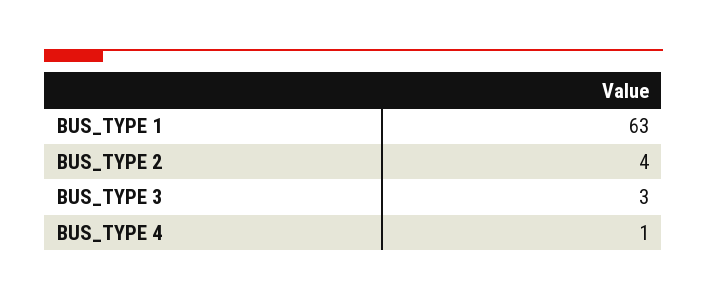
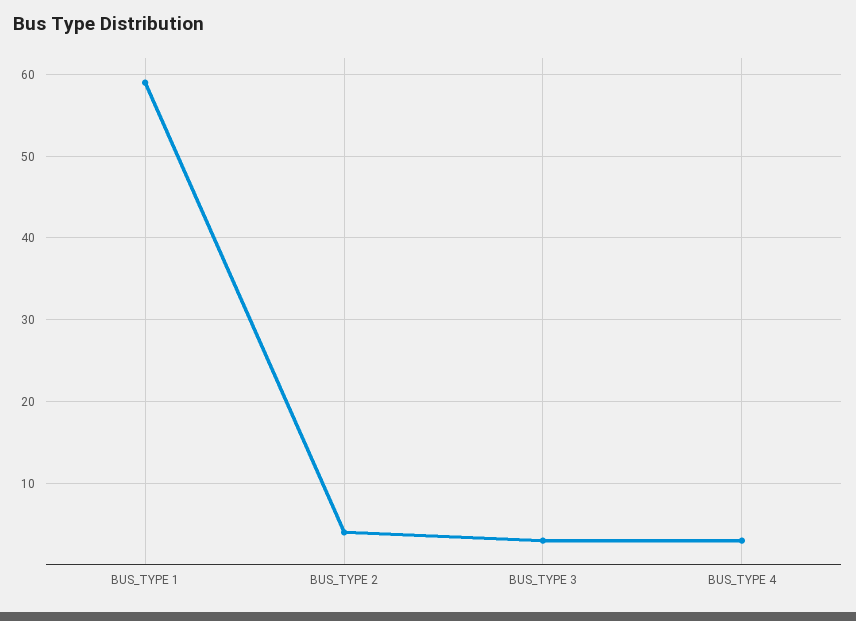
BUS_TYPE 1: 63 -> 59
BUS_TYPE 4: 1 -> 3

